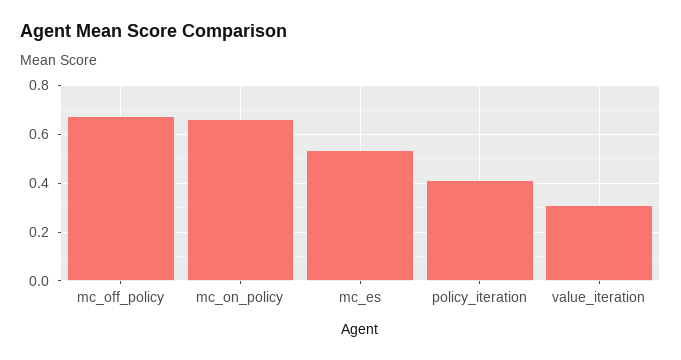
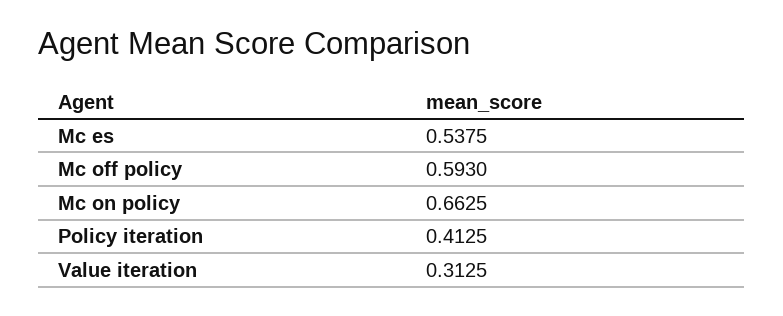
mc_off_policy: 0.675 -> 0.593

